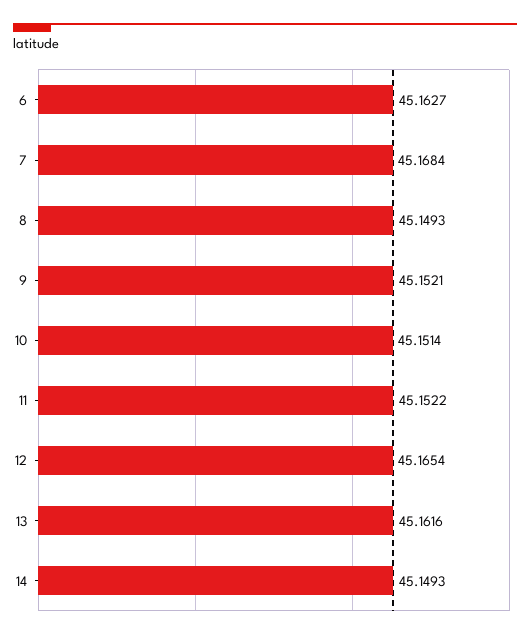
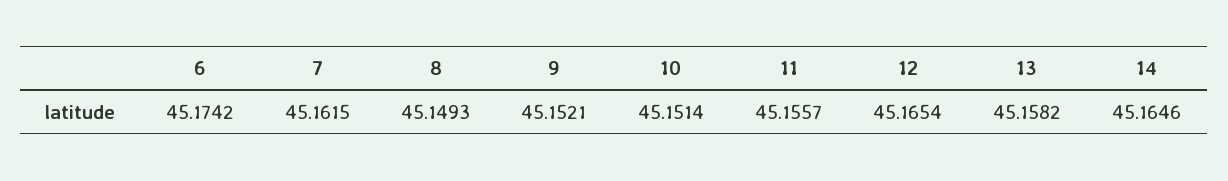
6: 45.1627 -> 45.1742
7: 45.1684 -> 45.1615
11: 45.1522 -> 45.1557
13: 45.1616 -> 45.1582
14: 45.1493 -> 45.1646

